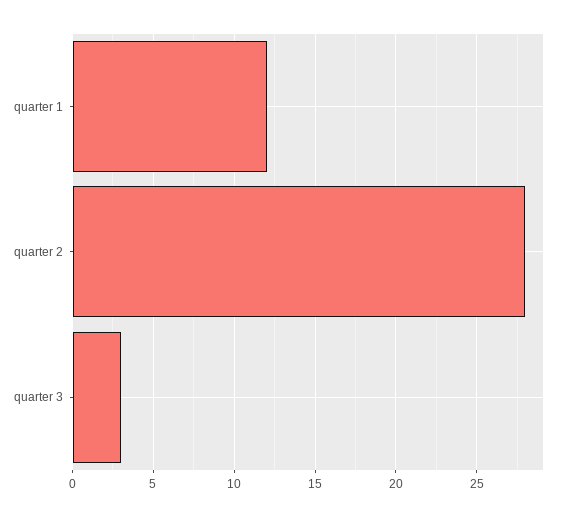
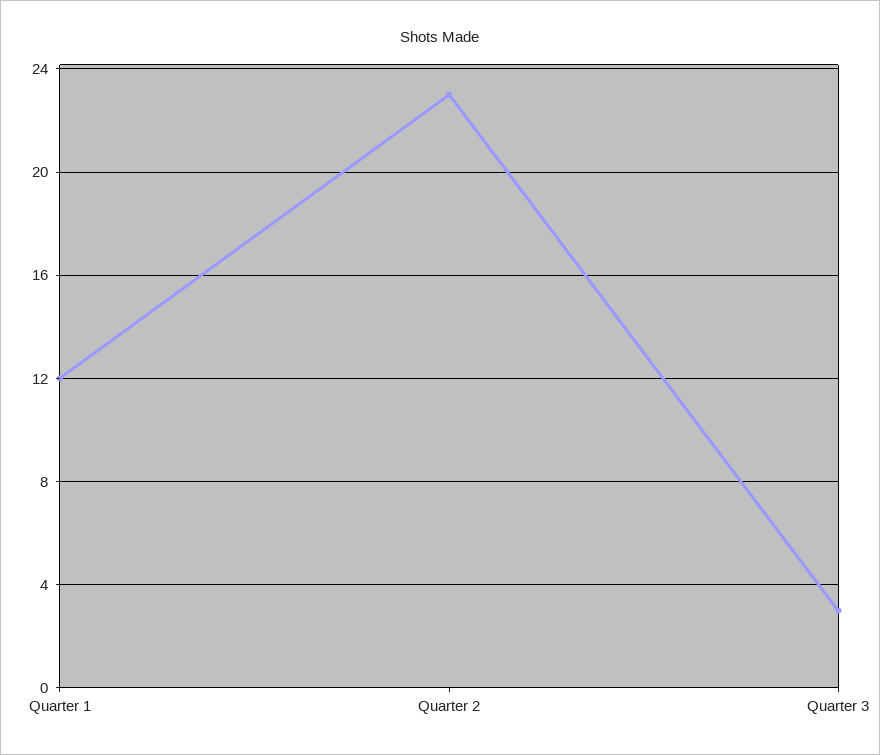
quarter 2: 28 -> 23

